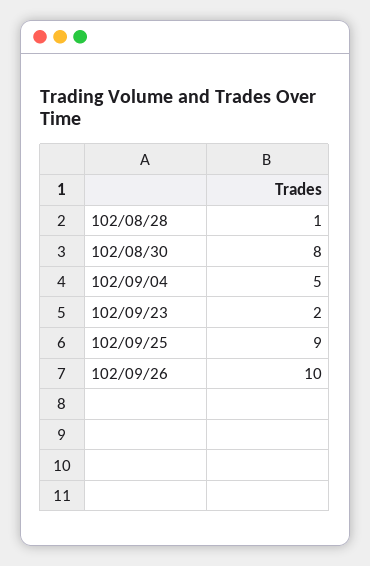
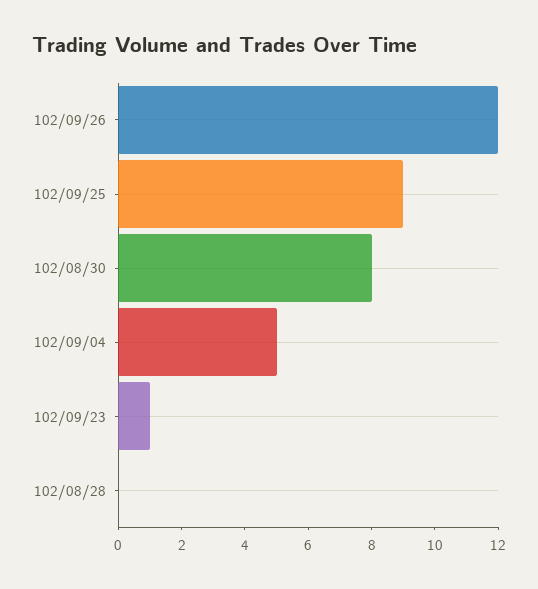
102/08/28: 1 -> 0
102/09/23: 2 -> 1
102/09/26: 10 -> 12

